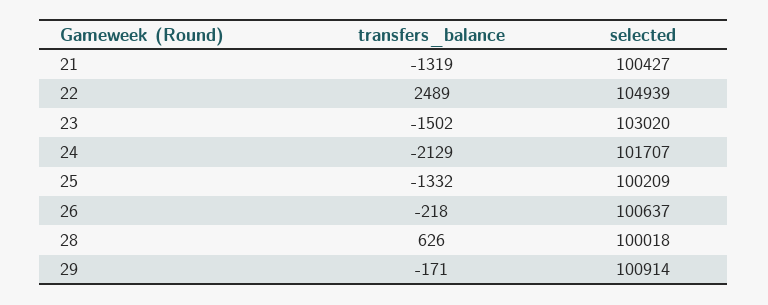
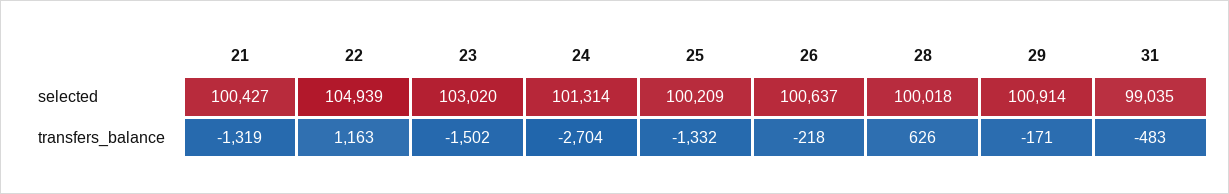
transfers_balance, 22: 2489 -> 1163
transfers_balance, 24: -2129 -> -2704
selected, 24: 101707 -> 101314
selected, 31: none -> 99035
transfers_balance, 31: none -> -483

